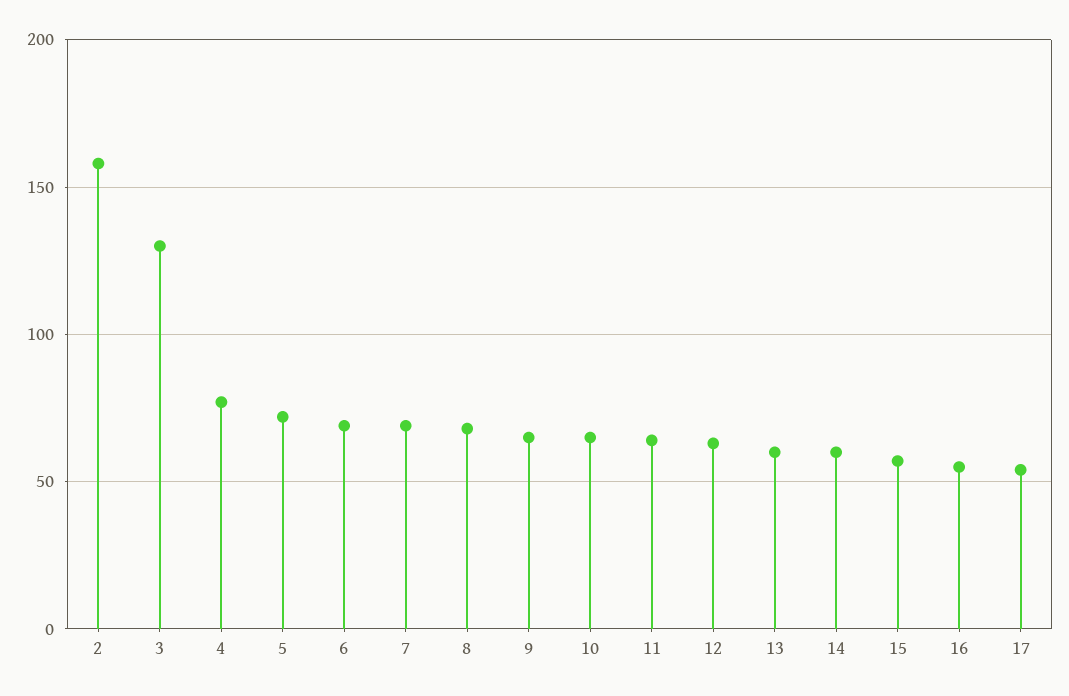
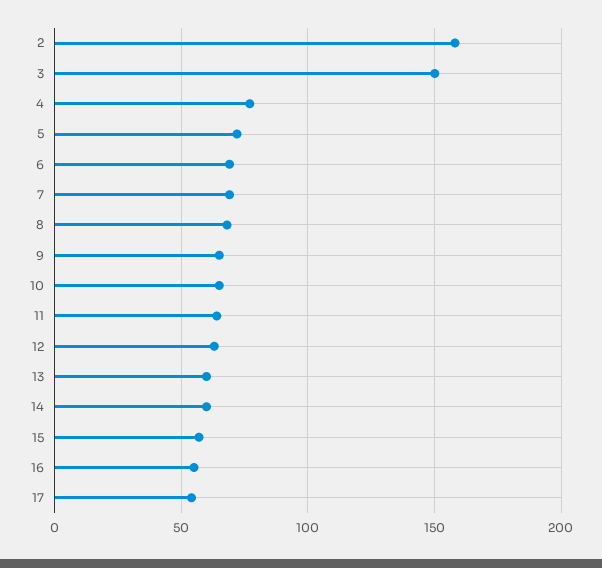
3: 130 -> 150

